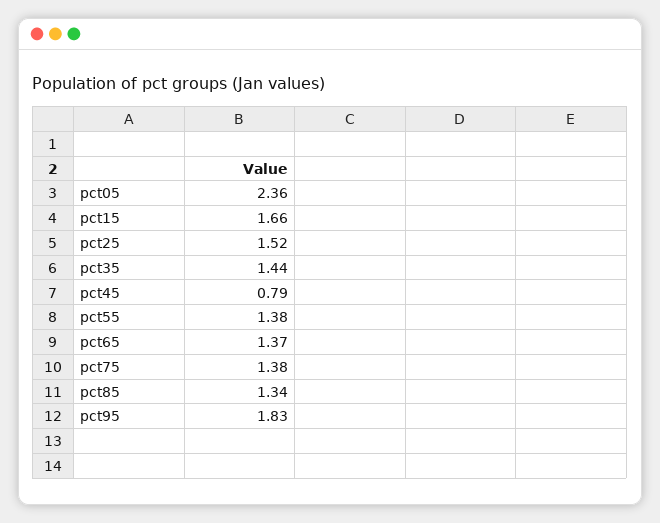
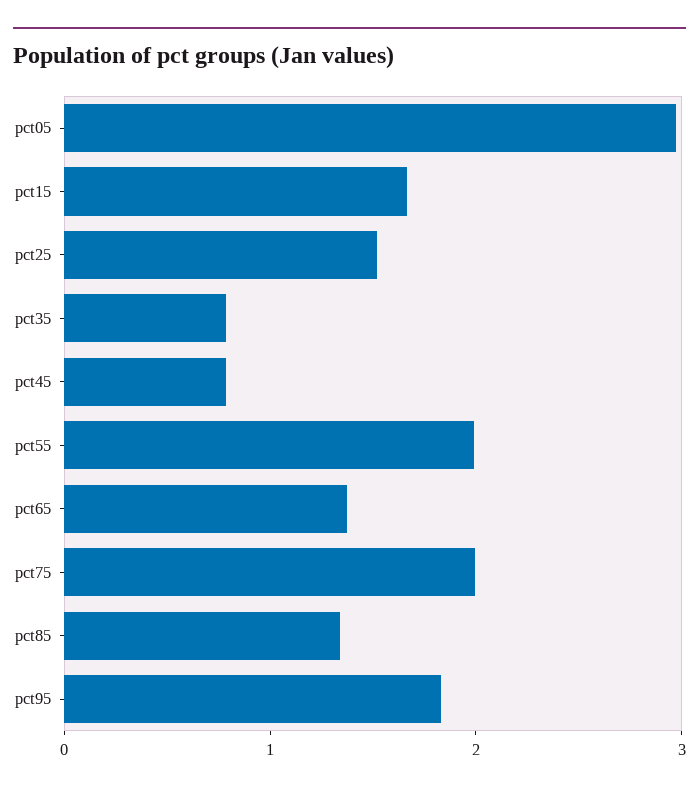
pct05: 2.36 -> 3
pct35: 1.44 -> 0.8
pct55: 1.38 -> 2
pct75: 1.38 -> 2

